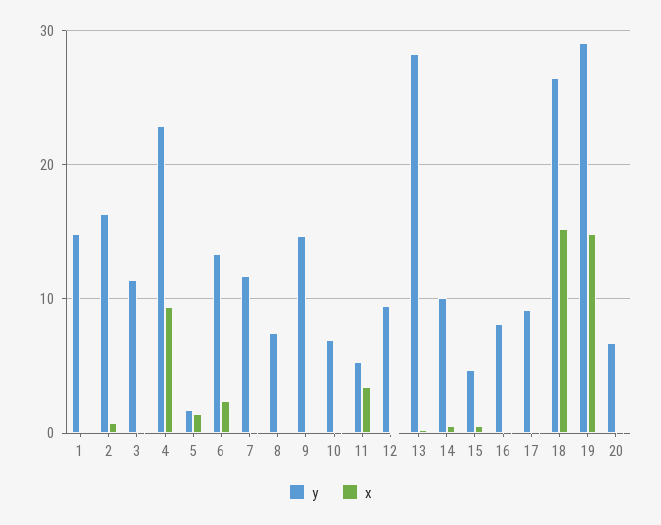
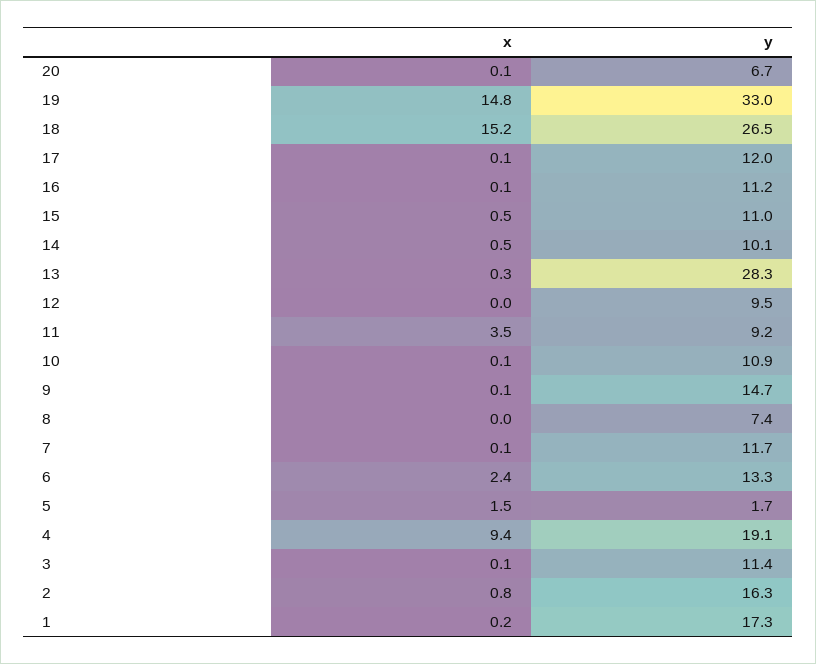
y, 1: 15 -> 17.3
y, 4: 23 -> 19.1
y, 10: 7 -> 10.9
y, 11: 5 -> 9.2
y, 15: 5 -> 11
y, 16: 8 -> 11.2
y, 17: 9 -> 12
y, 19: 29 -> 33

